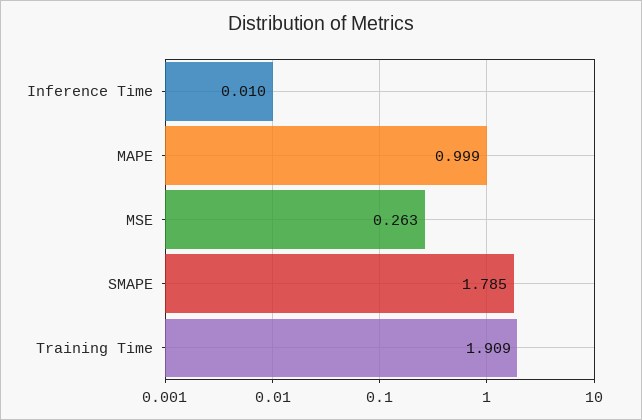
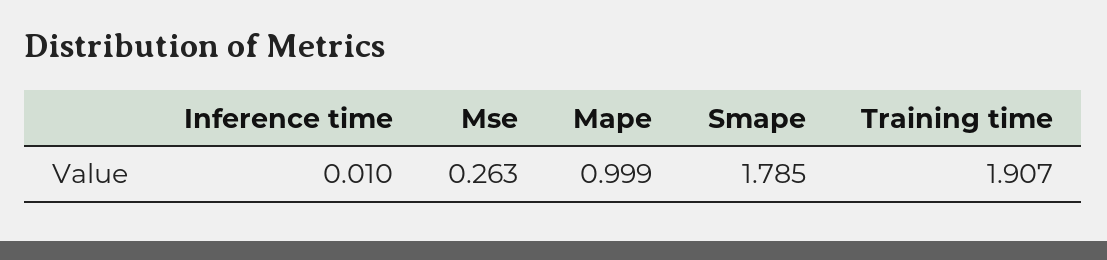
Training Time: 1.909 -> 1.907

